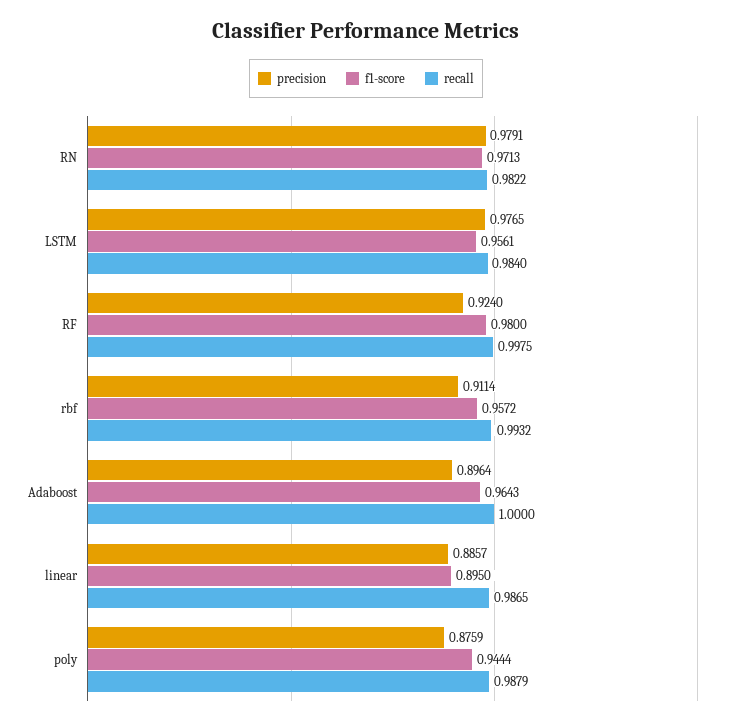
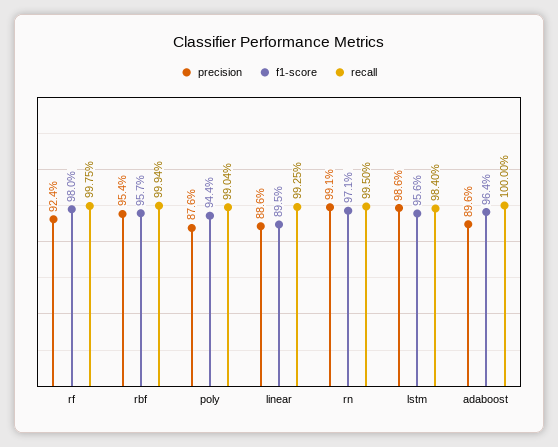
precision, RN: 0.9791 -> 0.991
recall, RN: 0.9822 -> 0.995
precision, LSTM: 0.9765 -> 0.986
precision, rbf: 0.9114 -> 0.954
recall, rbf: 0.9932 -> 0.9994
recall, linear: 0.9865 -> 0.9925
recall, poly: 0.9879 -> 0.9904

